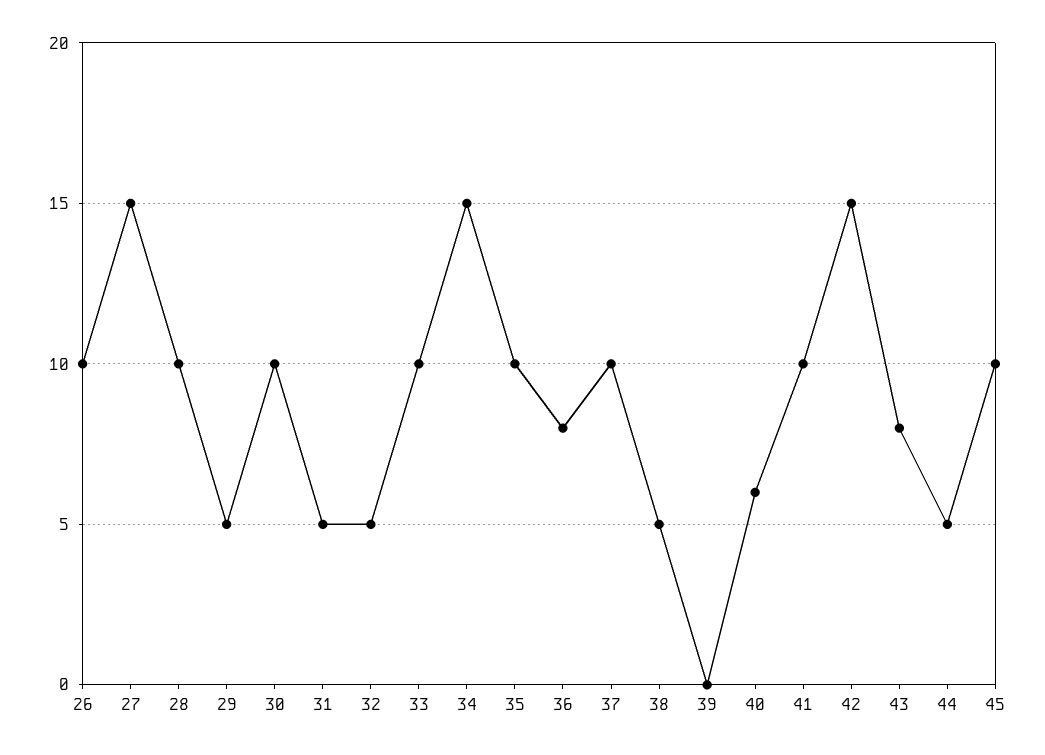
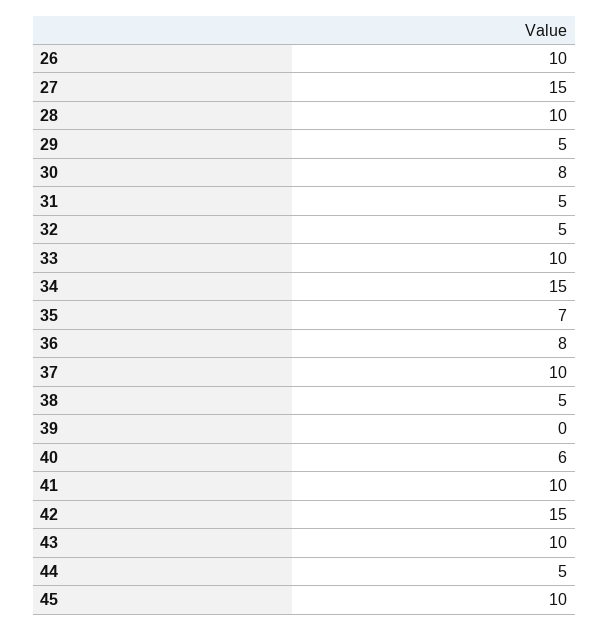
30: 10 -> 8
35: 10 -> 7
43: 8 -> 10

